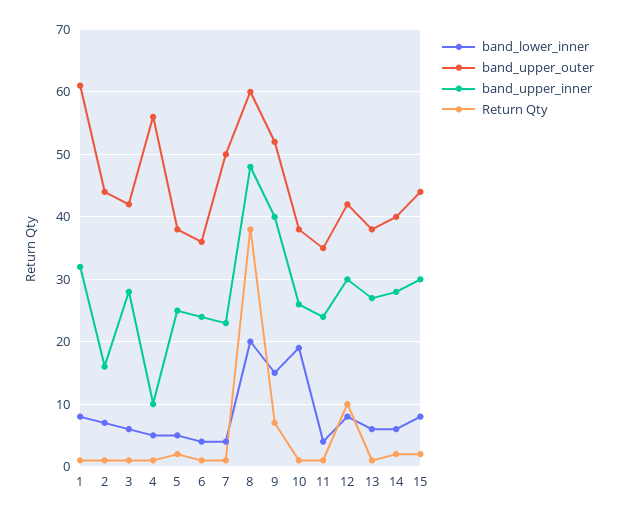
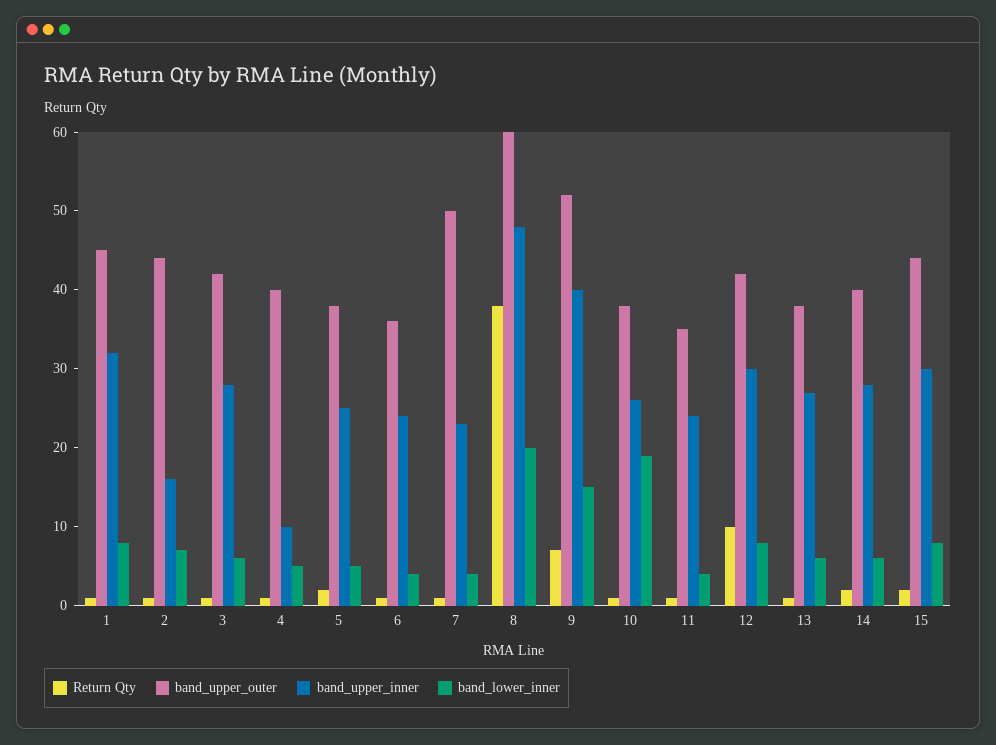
band_upper_outer, 1: 61 -> 45
band_upper_outer, 4: 56 -> 40

